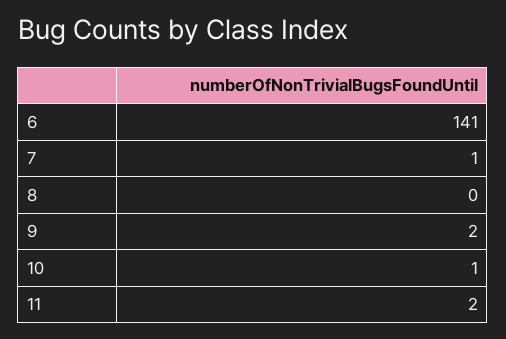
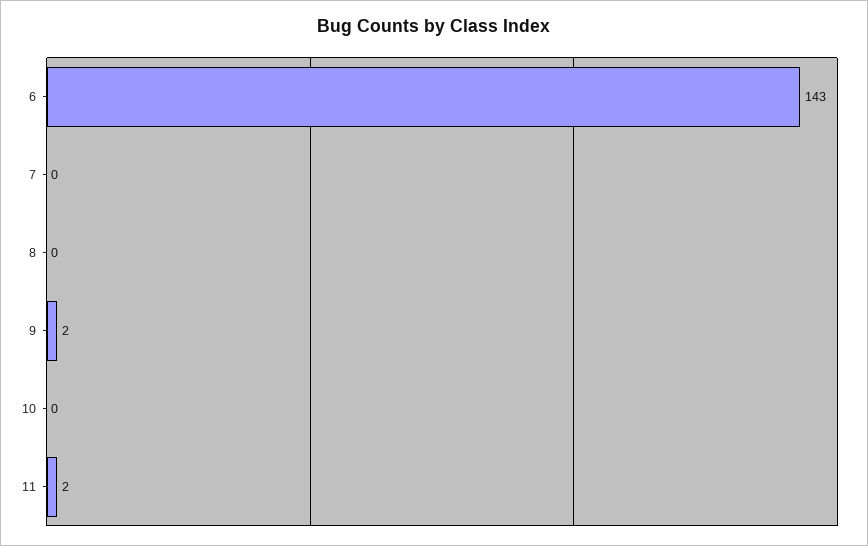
6: 141 -> 143
7: 1 -> 0
10: 1 -> 0

